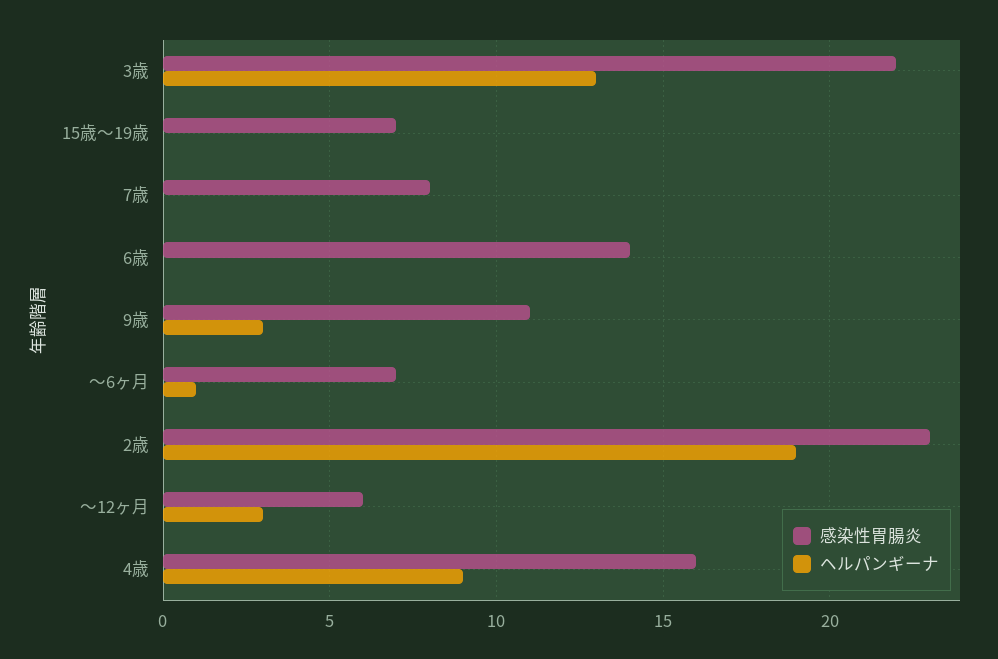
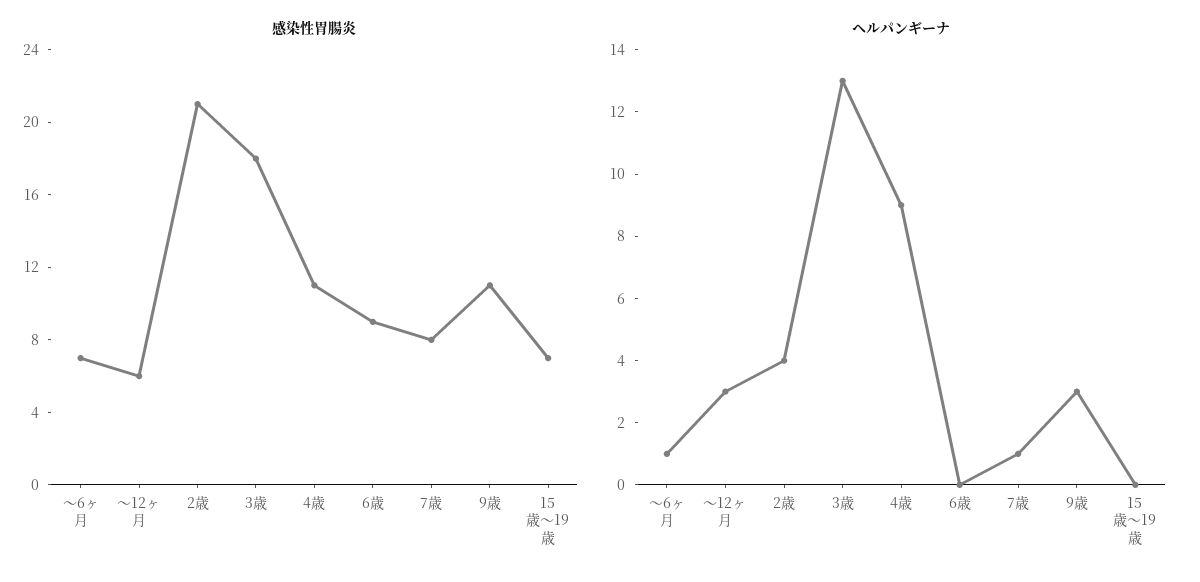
感染性胃腸炎, 3歳: 22 -> 18
ヘルパンギーナ, 7歳: 0 -> 1
感染性胃腸炎, 6歳: 14 -> 9
感染性胃腸炎, 2歳: 23 -> 21
ヘルパンギーナ, 2歳: 19 -> 4
感染性胃腸炎, 4歳: 16 -> 11

